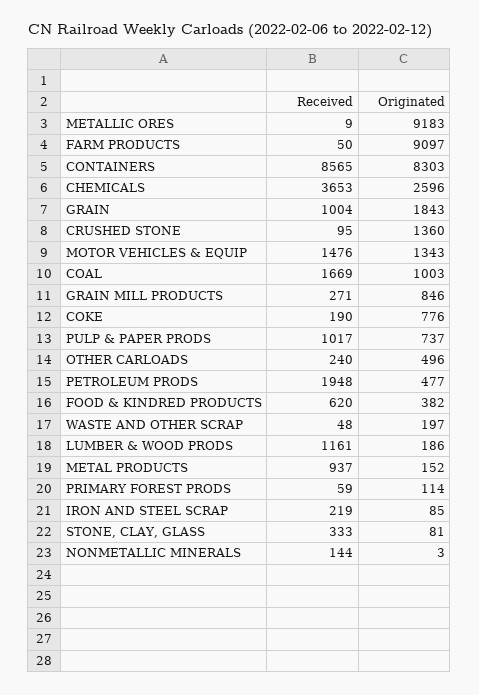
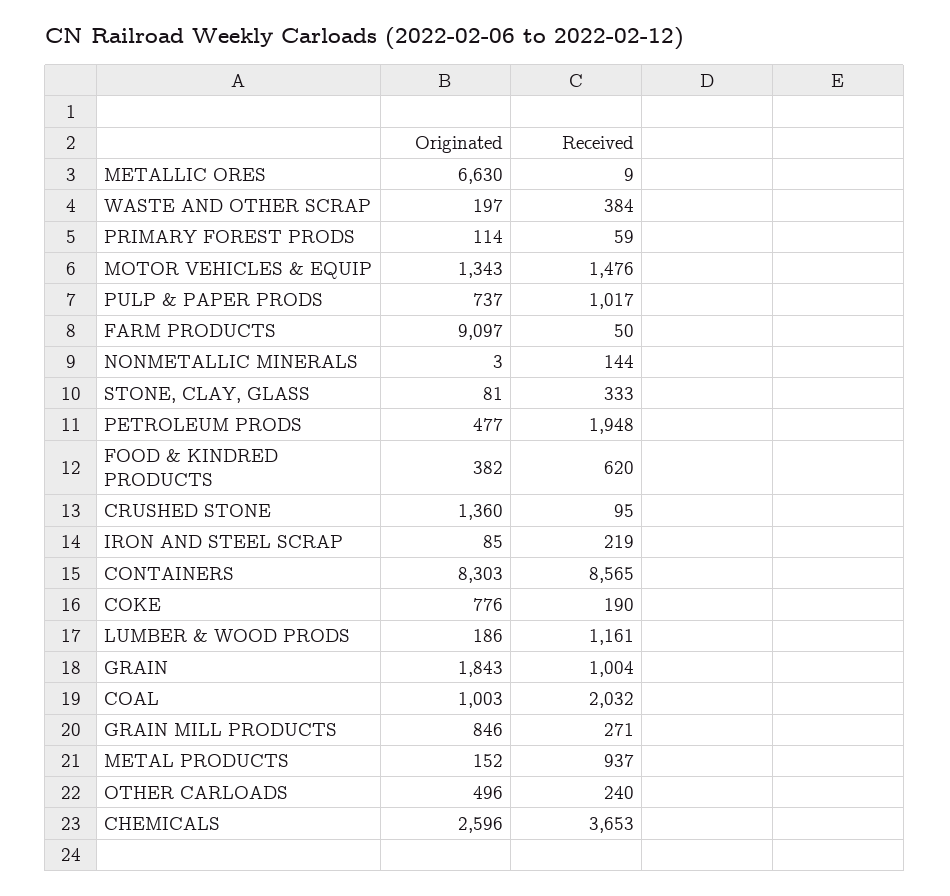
Originated, METALLIC ORES: 9183 -> 6630
Received, COAL: 1669 -> 2032
Received, WASTE AND OTHER SCRAP: 48 -> 384

